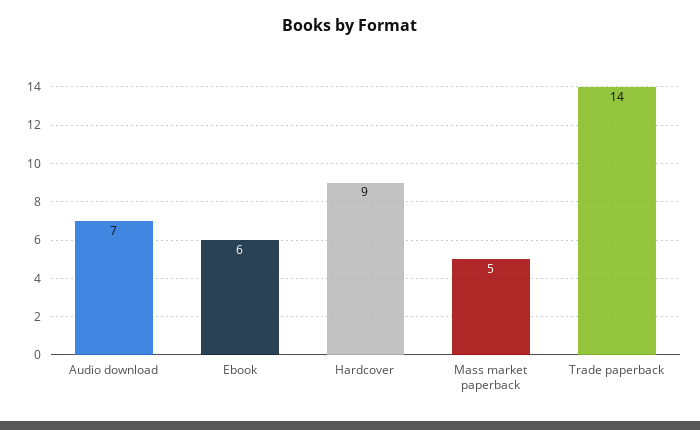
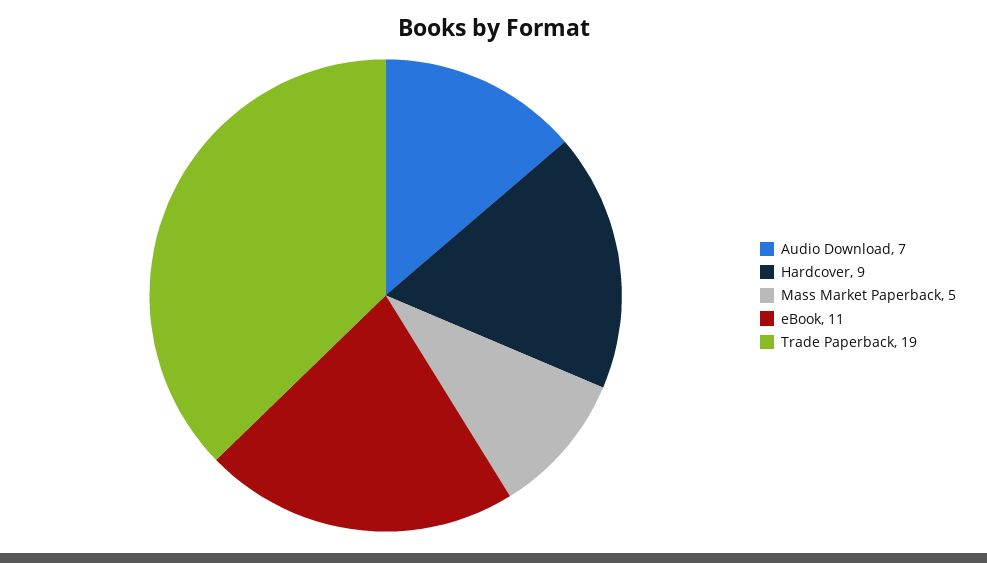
Ebook: 6 -> 11
Trade paperback: 14 -> 19

